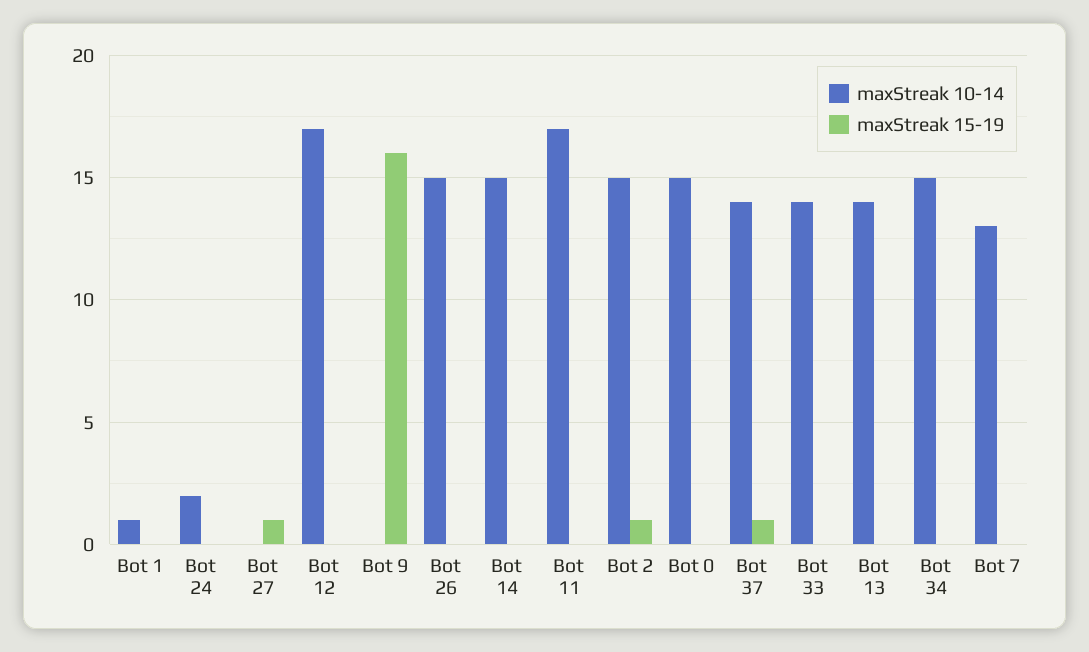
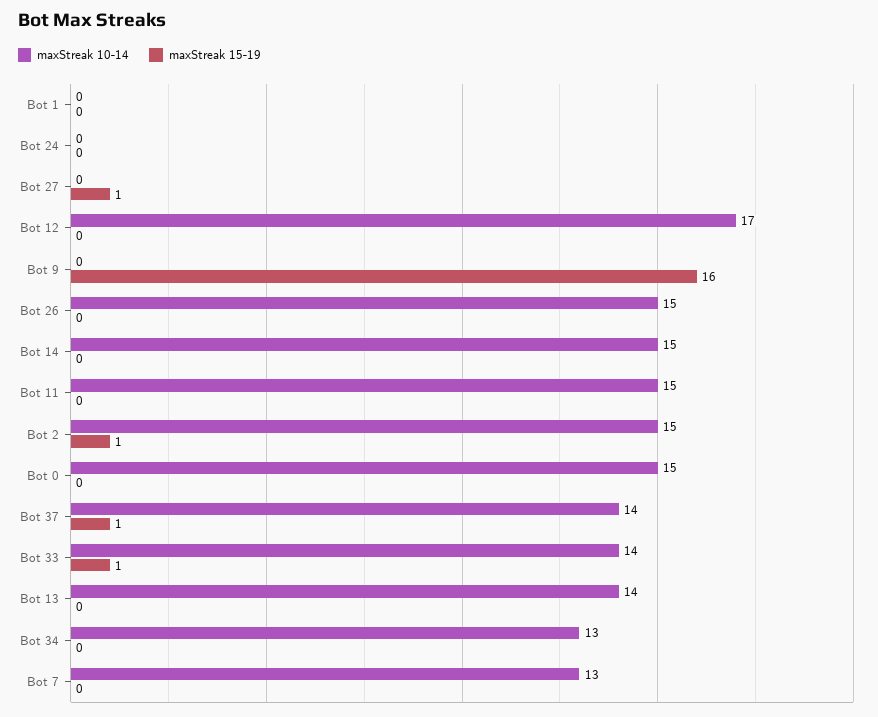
maxStreak 10-14, Bot 1: 1 -> 0
maxStreak 10-14, Bot 24: 2 -> 0
maxStreak 10-14, Bot 11: 17 -> 15
maxStreak 15-19, Bot 33: 0 -> 1
maxStreak 10-14, Bot 34: 15 -> 13

